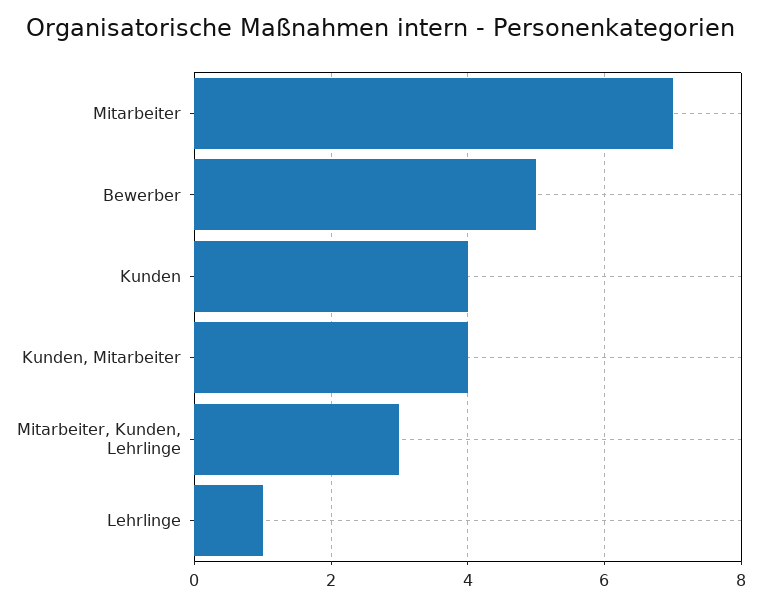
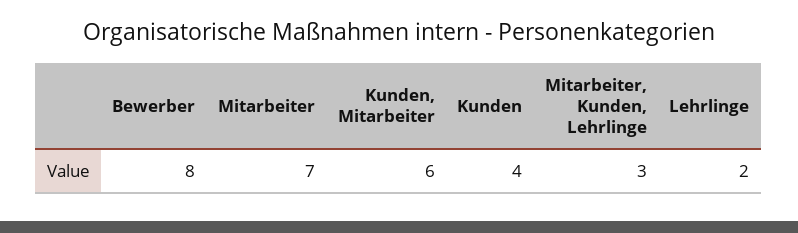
Bewerber: 5 -> 8
Kunden, Mitarbeiter: 4 -> 6
Lehrlinge: 1 -> 2

